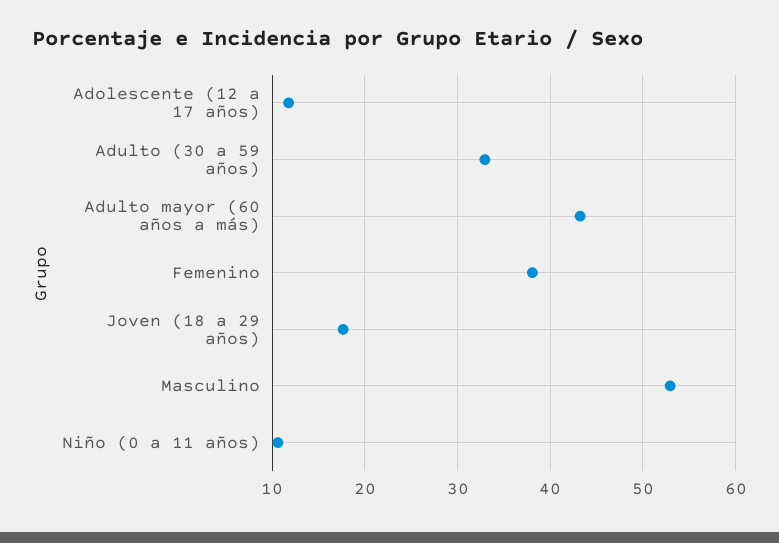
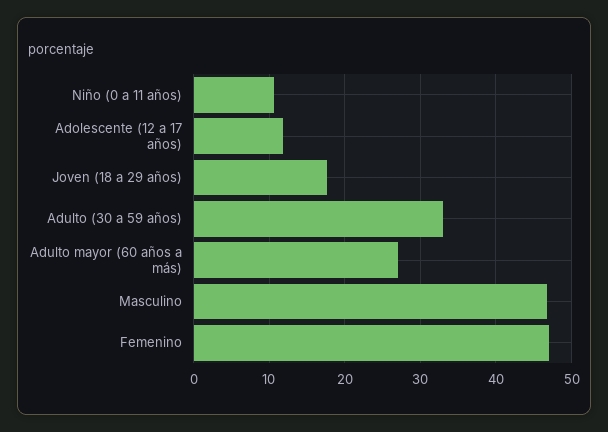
Adulto mayor (60 años a más): 43 -> 27
Femenino: 38 -> 47
Masculino: 53 -> 47

